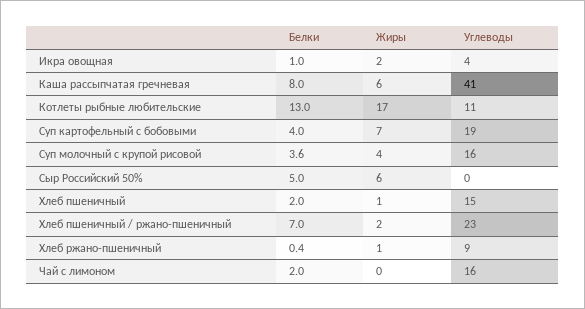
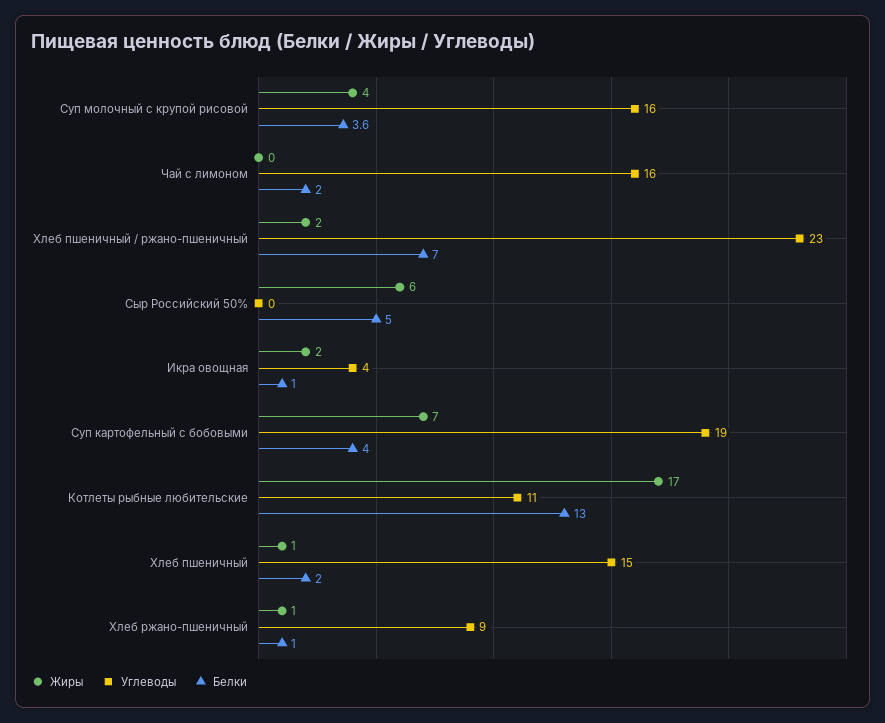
Белки, Каша рассыпчатая гречневая: 8 -> none
Жиры, Каша рассыпчатая гречневая: 6 -> none
Углеводы, Каша рассыпчатая гречневая: 41 -> none
Белки, Хлеб ржано-пшеничный: 0.4 -> 1

